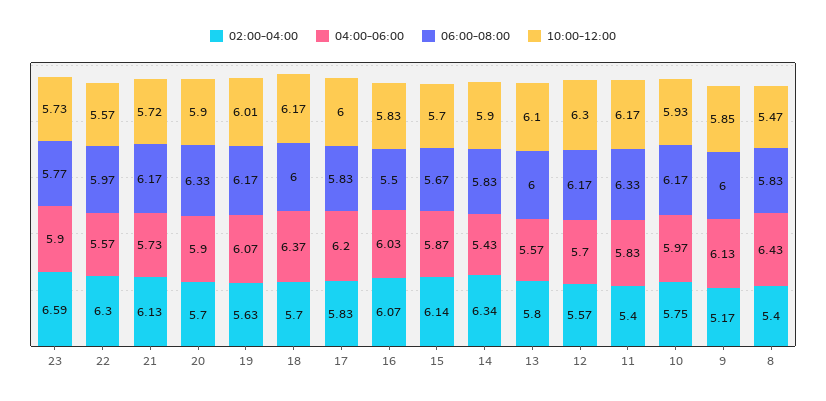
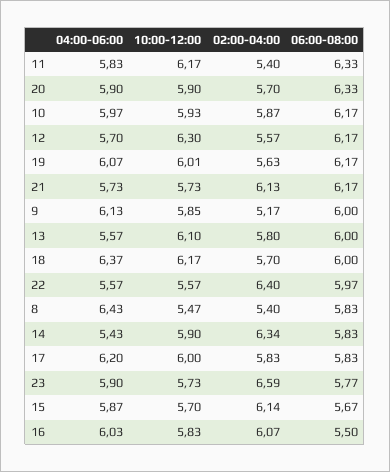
02:00-04:00, 22: 6.3 -> 6.4
10:00-12:00, 21: 5.72 -> 5.73
02:00-04:00, 10: 5.75 -> 5.87

